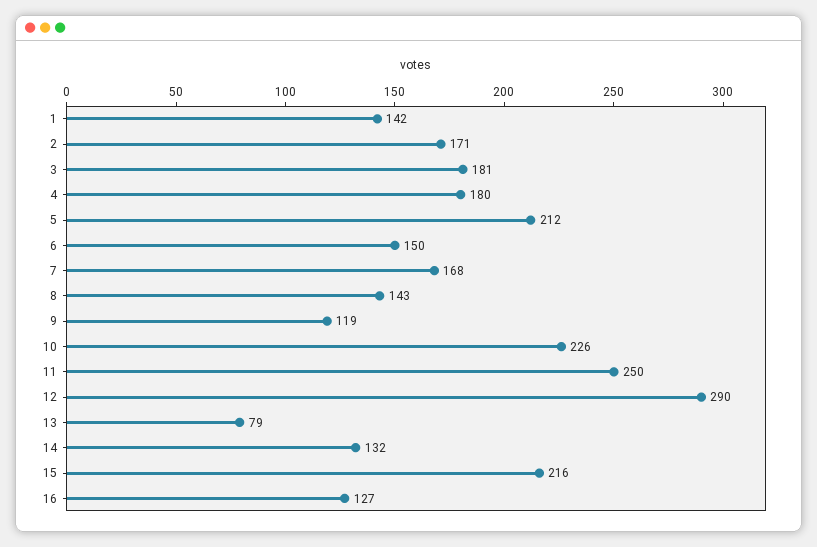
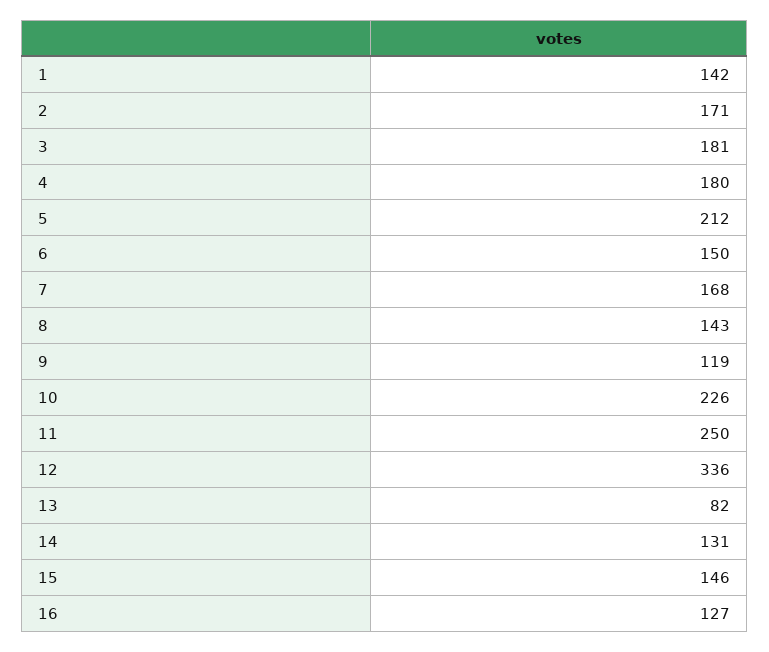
12: 290 -> 336
13: 79 -> 82
14: 132 -> 131
15: 216 -> 146

